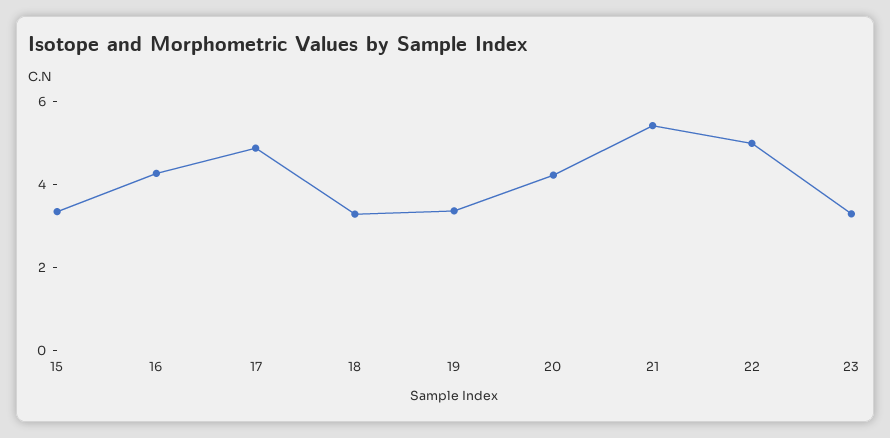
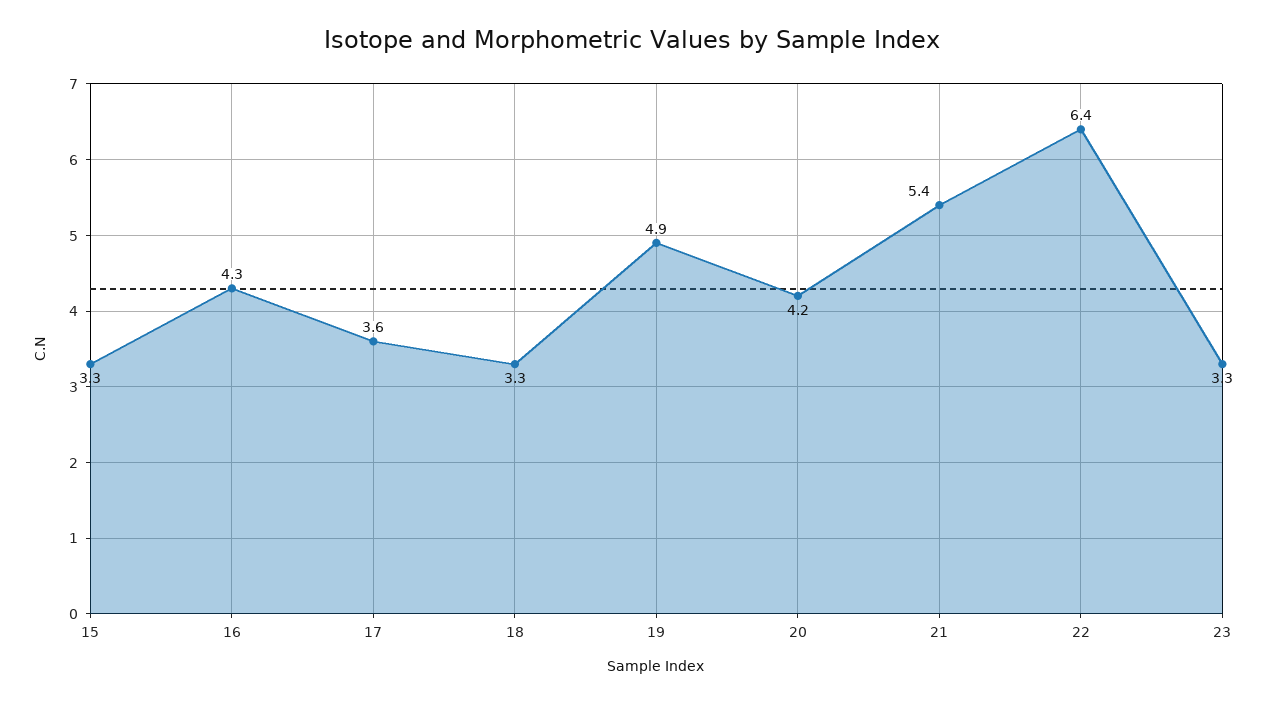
17: 5 -> 3.6
19: 3.5 -> 4.9
22: 5 -> 6.4

